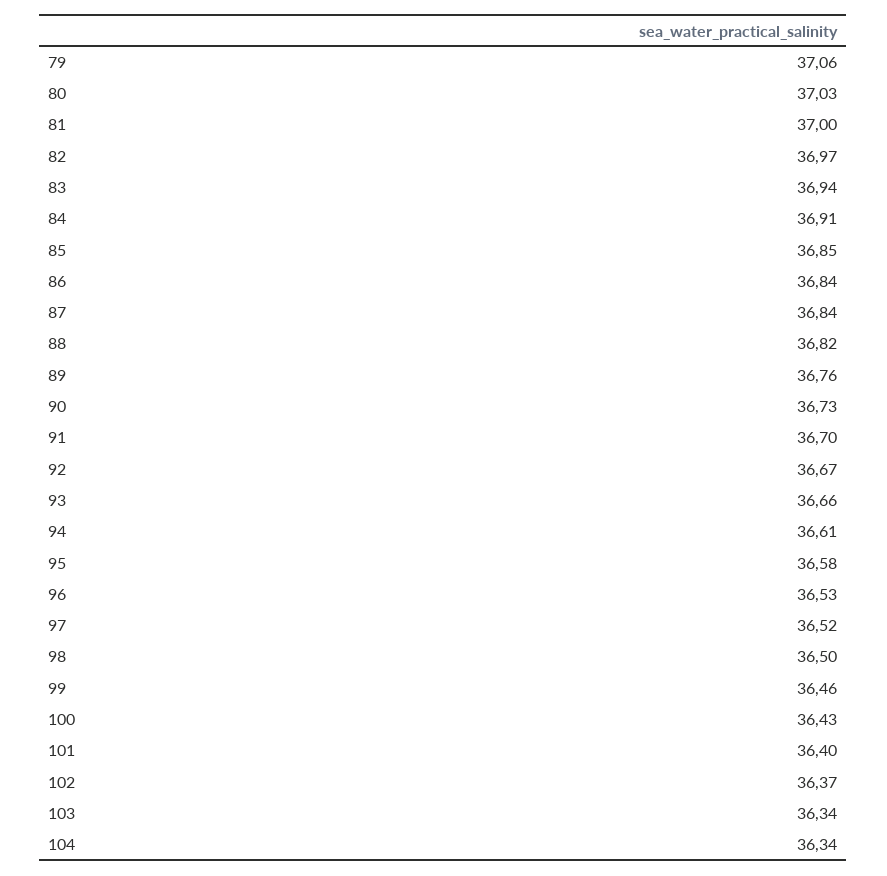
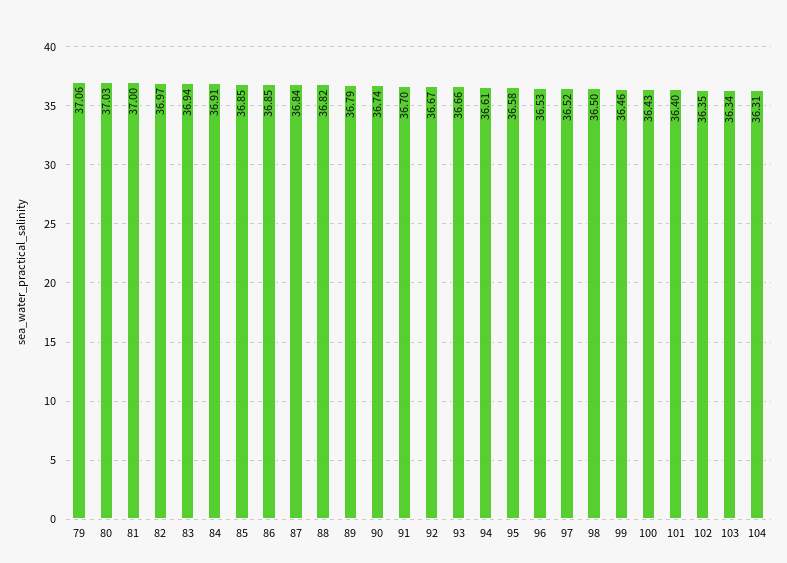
86: 36.84 -> 36.85
89: 36.76 -> 36.79
90: 36.73 -> 36.74
102: 36.37 -> 36.35
104: 36.34 -> 36.31

